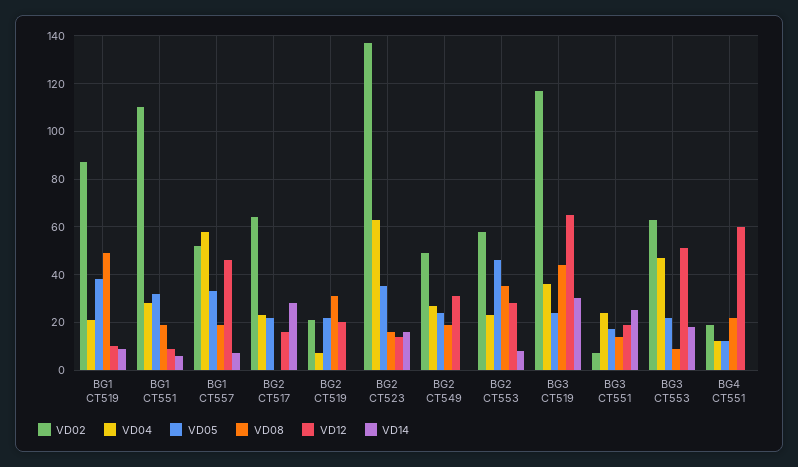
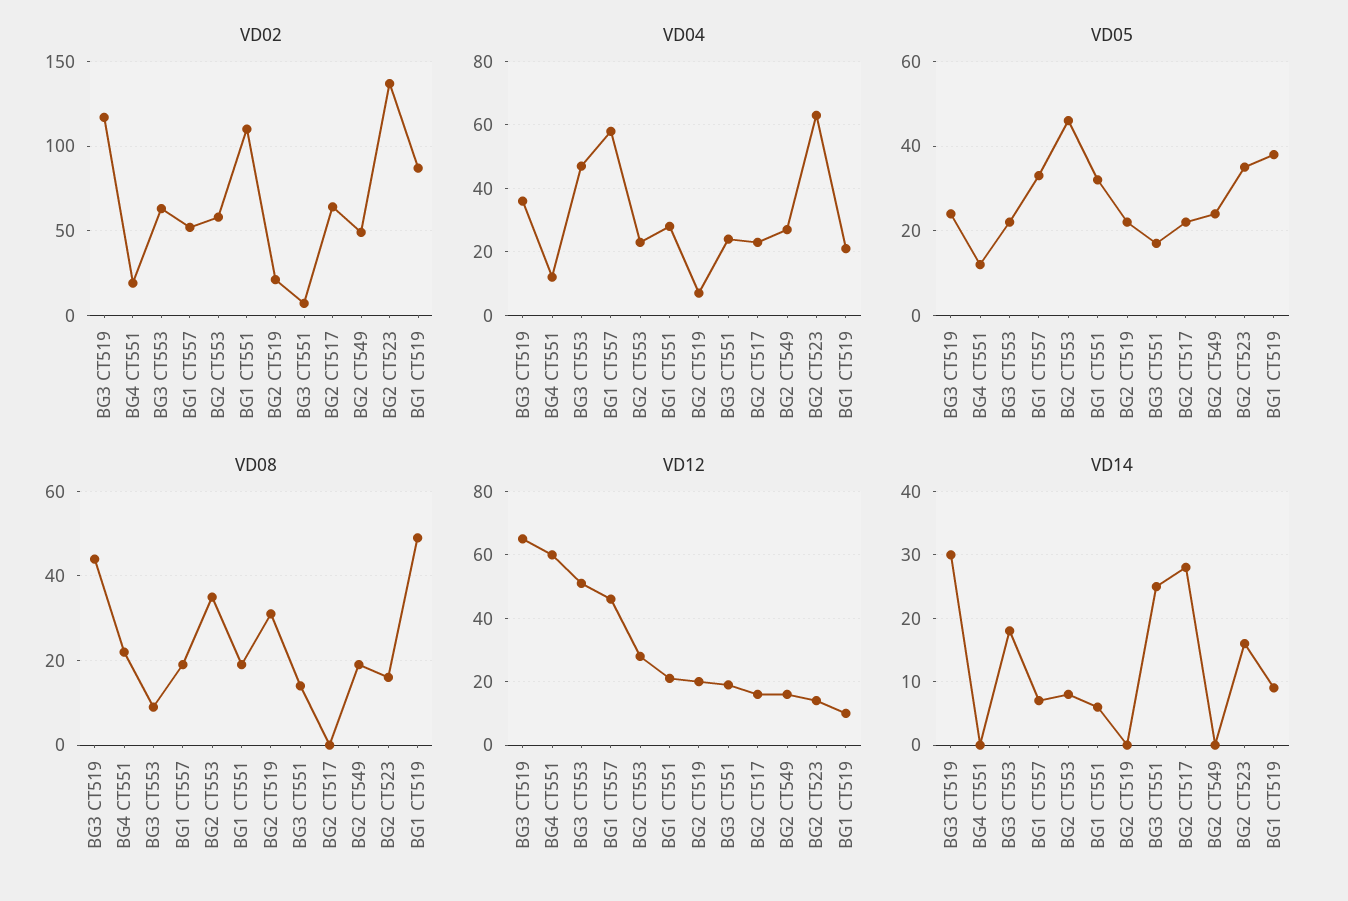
VD12, BG1 CT551: 10 -> 20
VD12, BG2 CT549: 30 -> 15

